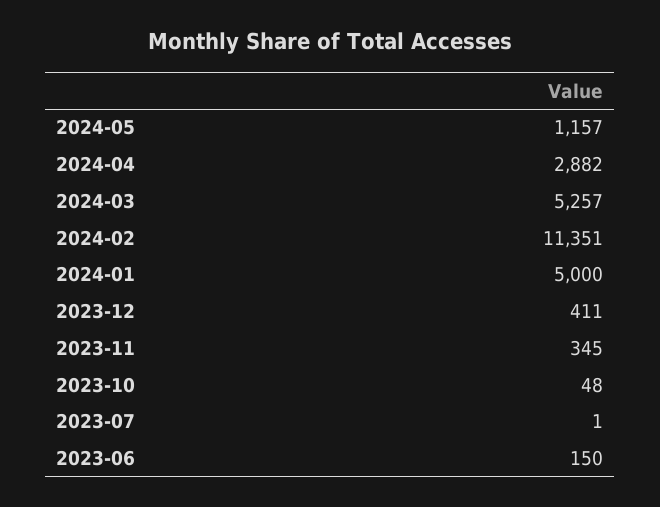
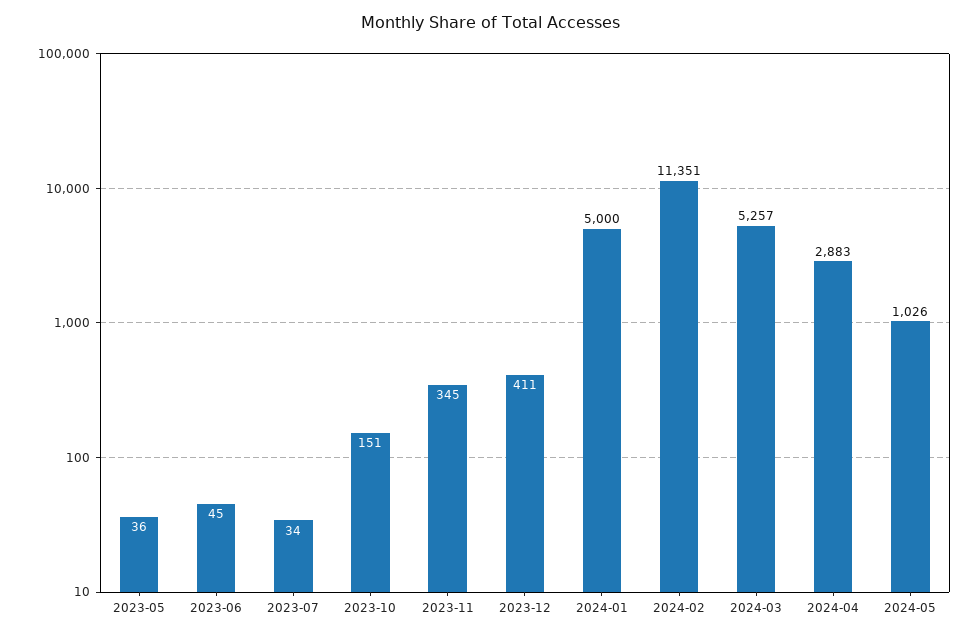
2024-05: 1157 -> 1026
2024-04: 2882 -> 2883
2023-10: 48 -> 151
2023-07: 1 -> 34
2023-06: 150 -> 45
2023-05: none -> 36

